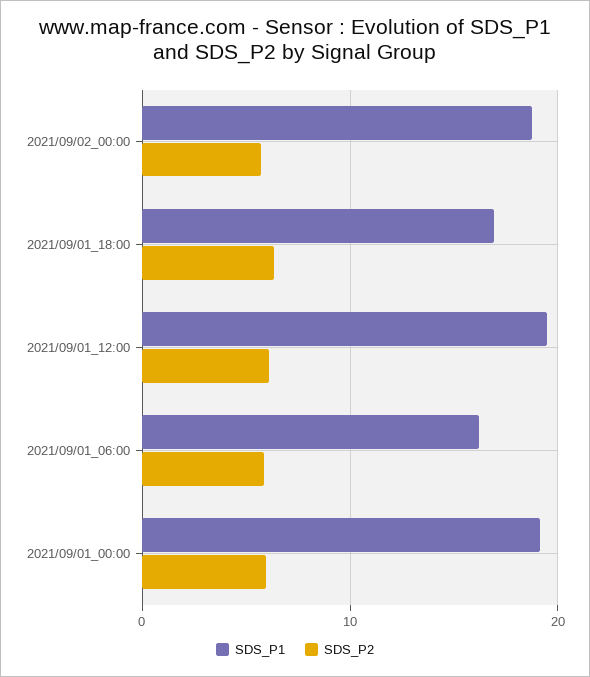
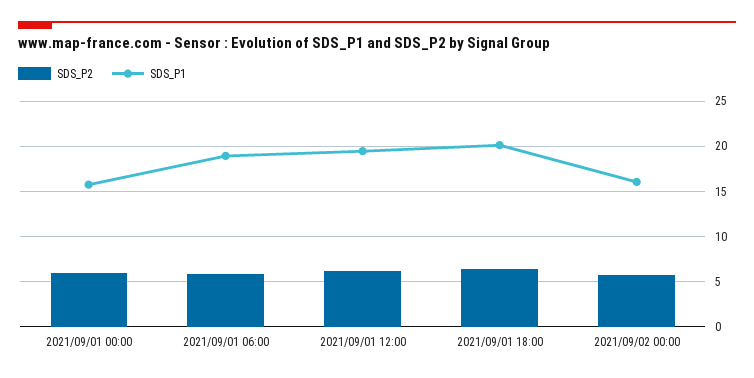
SDS_P1, 2021/09/02_00:00: 19 -> 16
SDS_P1, 2021/09/01_18:00: 17 -> 20
SDS_P1, 2021/09/01_06:00: 16 -> 19
SDS_P1, 2021/09/01_00:00: 19 -> 16

